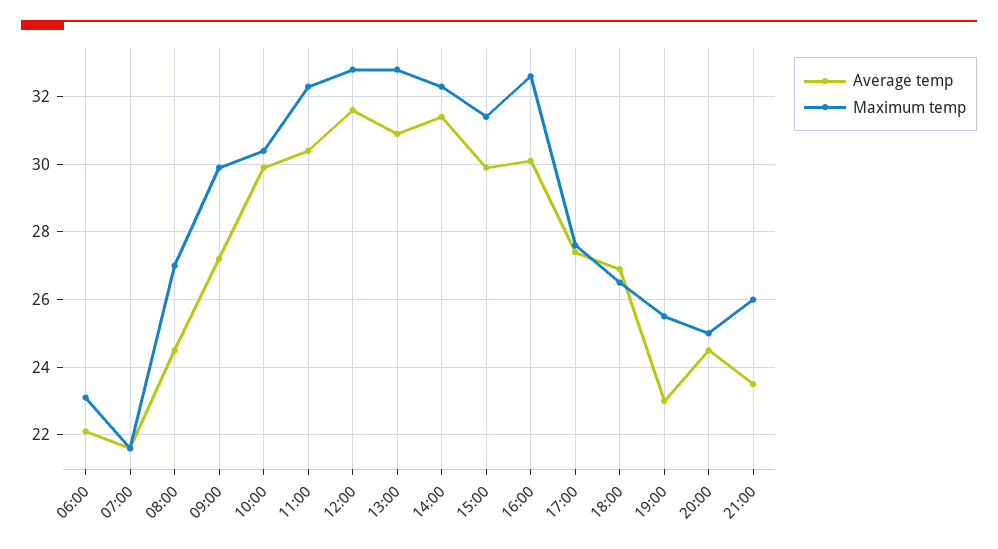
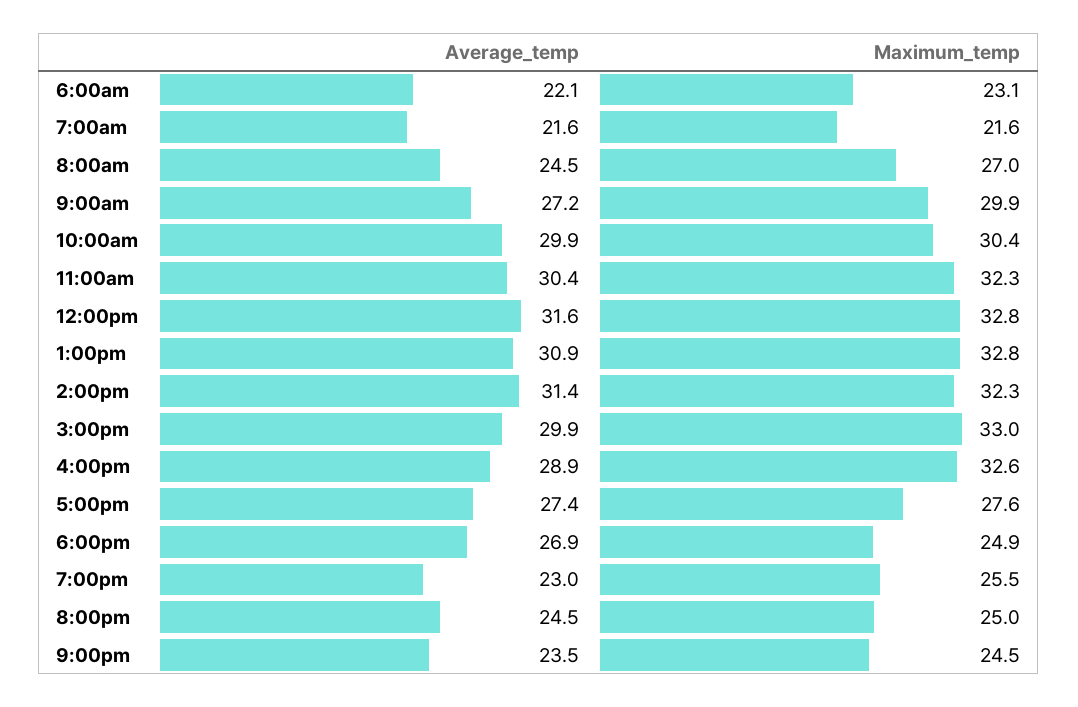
Maximum temp, 15:00: 31.5 -> 33
Average temp, 16:00: 30 -> 28.9
Maximum temp, 18:00: 26.5 -> 24.9
Maximum temp, 21:00: 26 -> 24.5

